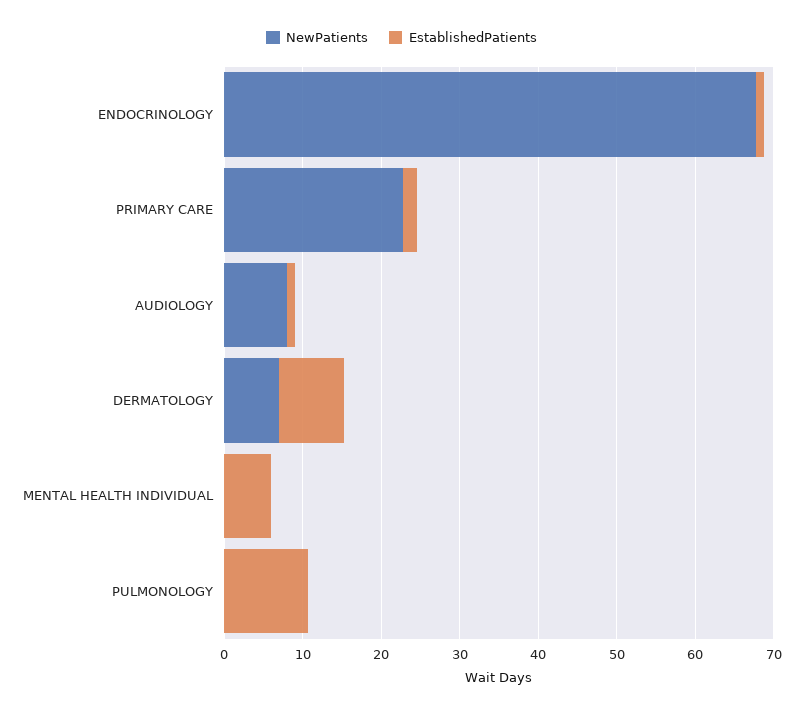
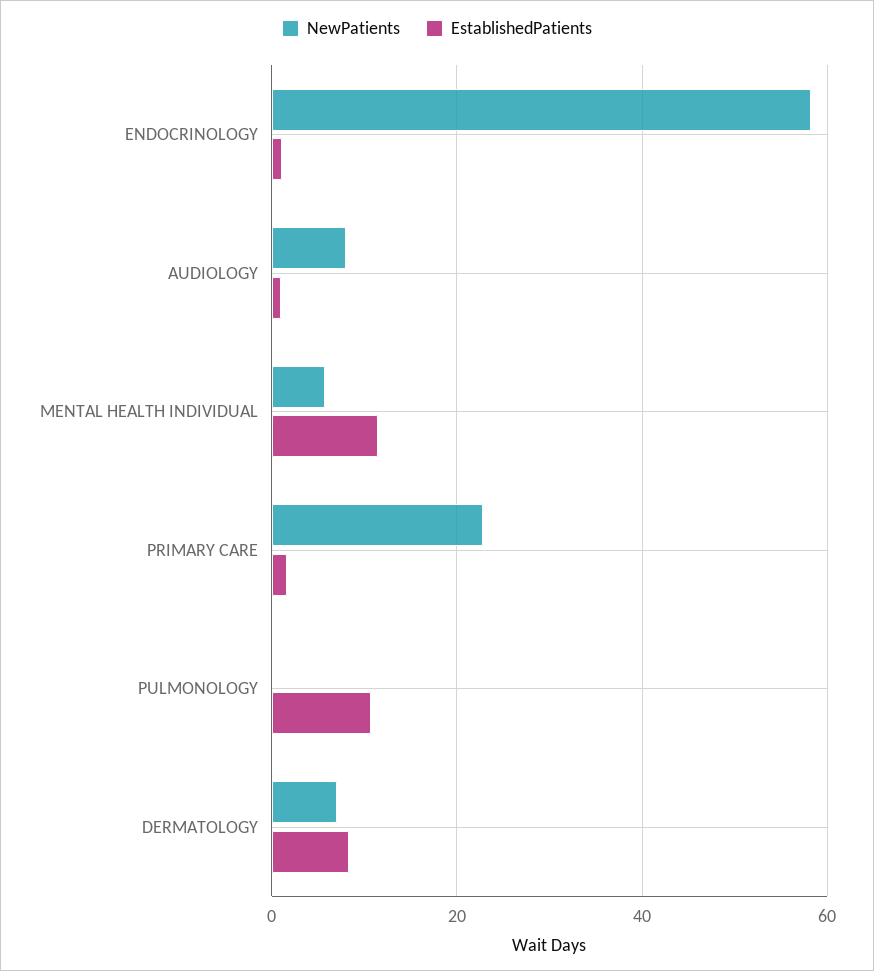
NewPatients, ENDOCRINOLOGY: 68 -> 58
NewPatients, MENTAL HEALTH INDIVIDUAL: 0 -> 6
EstablishedPatients, MENTAL HEALTH INDIVIDUAL: 6 -> 12

